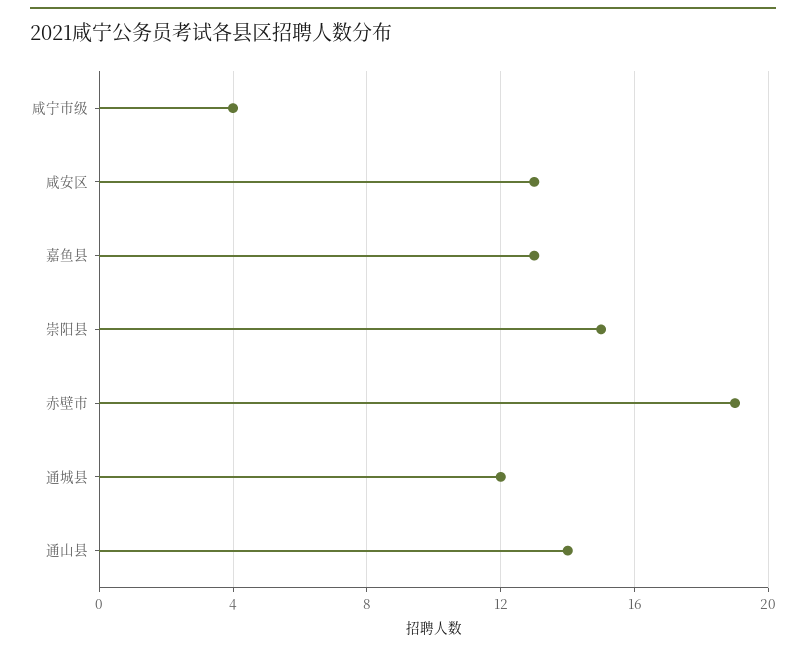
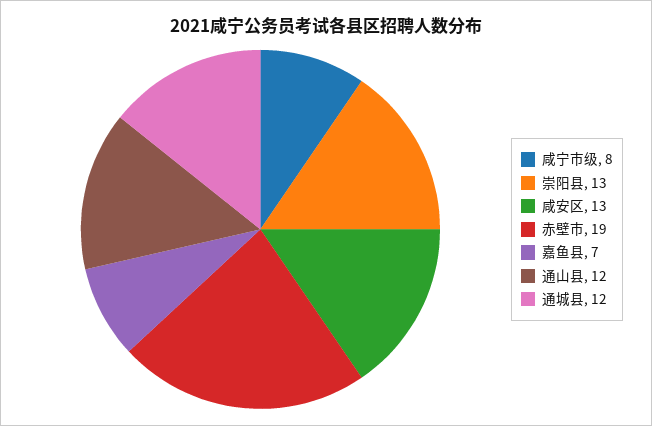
咸宁市级: 4 -> 8
嘉鱼县: 13 -> 7
崇阳县: 15 -> 13
通山县: 14 -> 12

